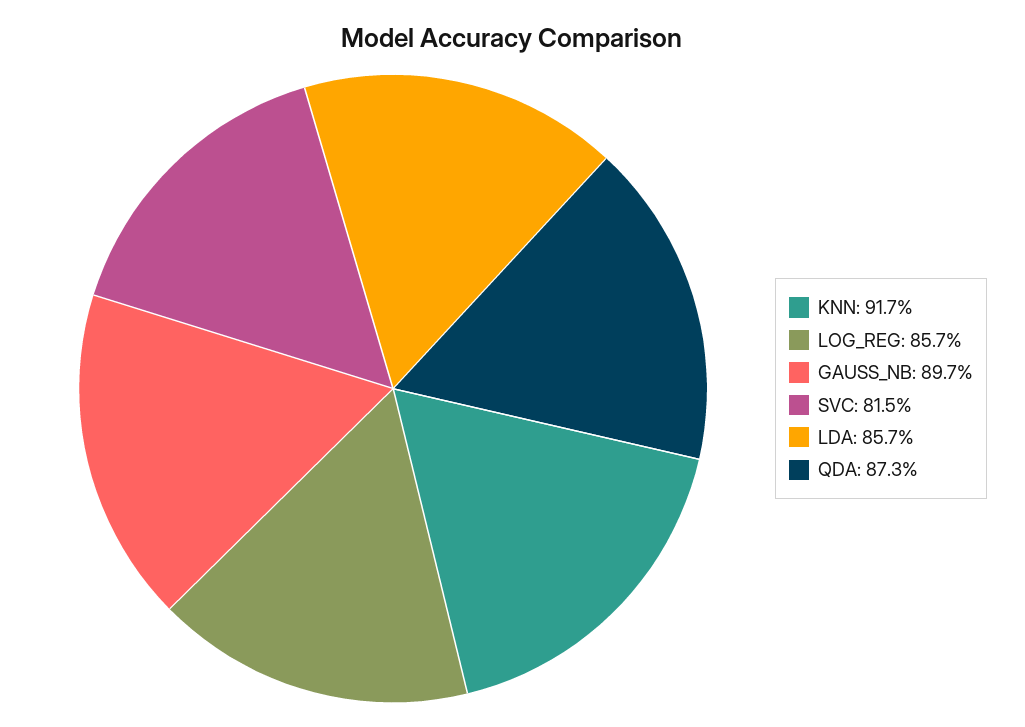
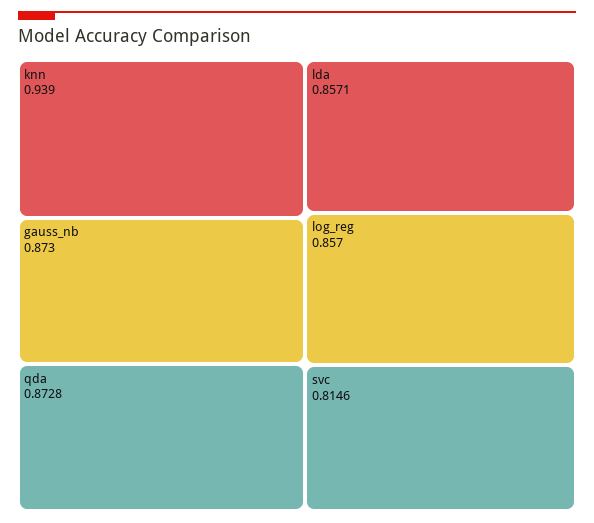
KNN: 0.917 -> 0.939
GAUSS_NB: 0.897 -> 0.873

